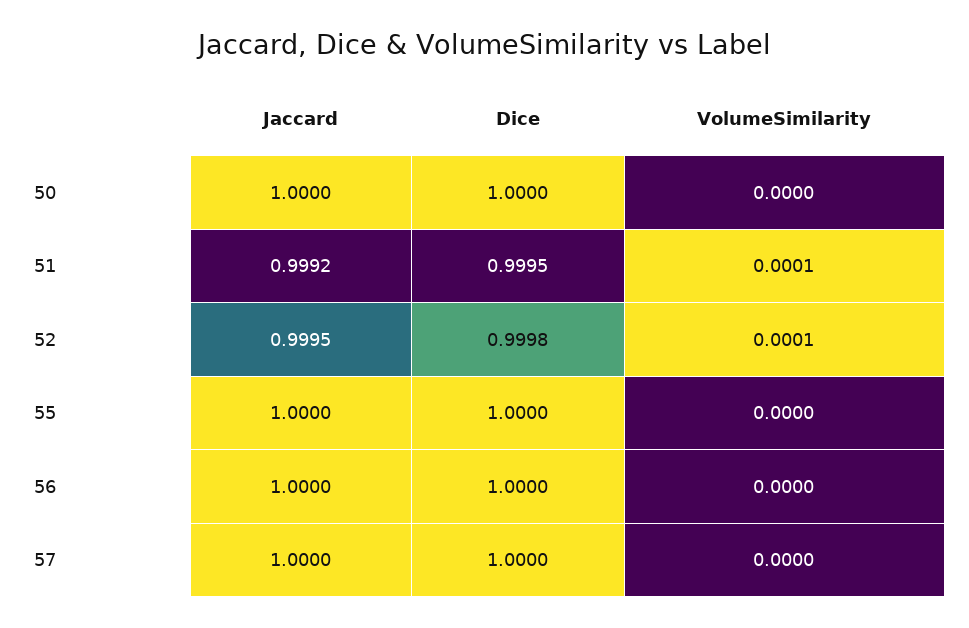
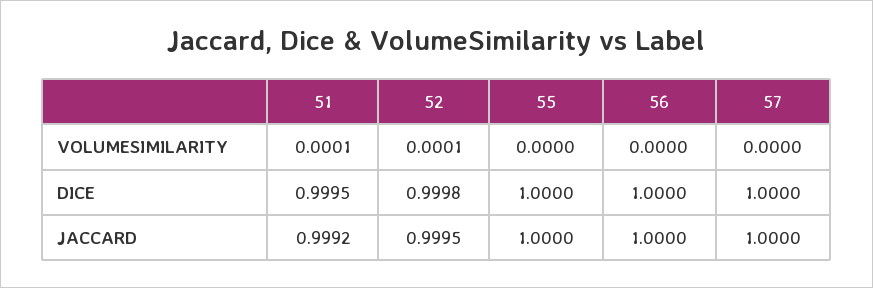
Jaccard, 50: 1 -> none
Dice, 50: 1 -> none
VolumeSimilarity, 50: 0 -> none

